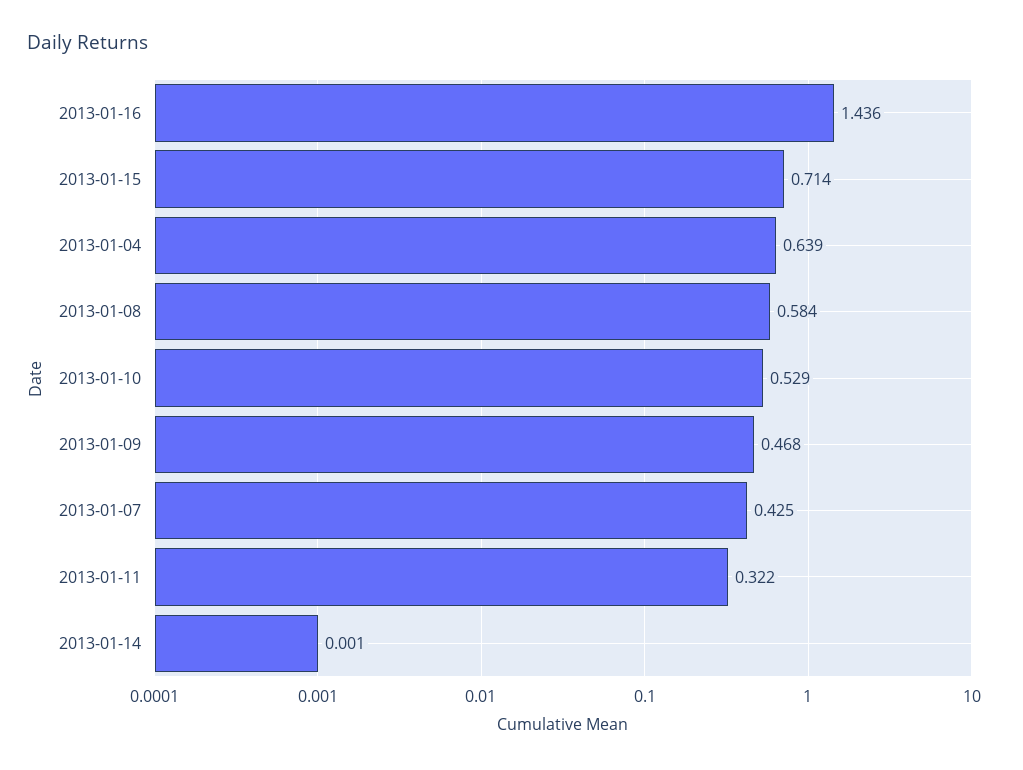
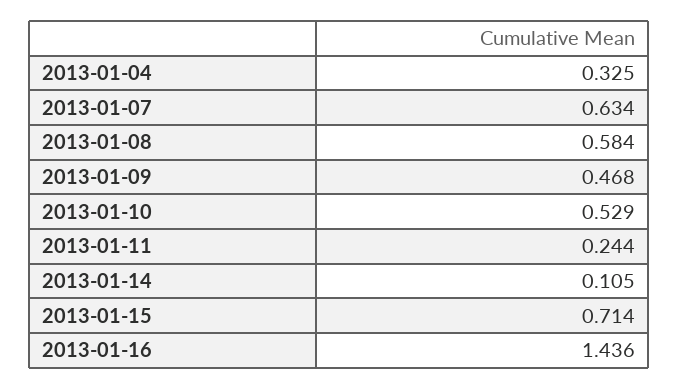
2013-01-04: 0.639 -> 0.325
2013-01-07: 0.425 -> 0.634
2013-01-11: 0.322 -> 0.244
2013-01-14: 0.001 -> 0.105

